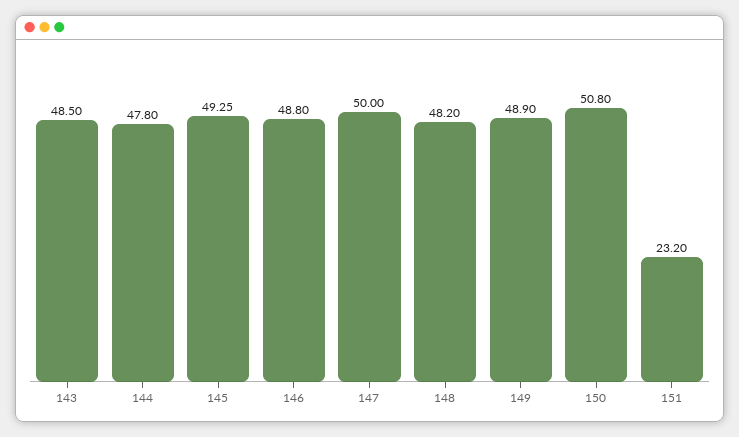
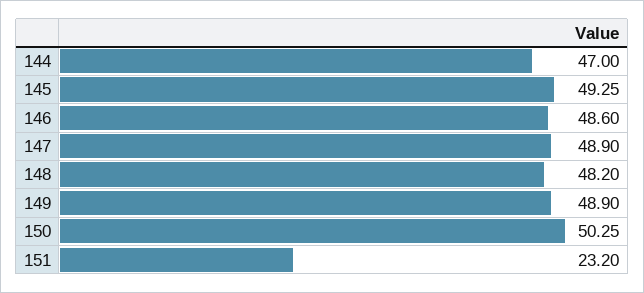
143: 48.5 -> none
144: 47.8 -> 47
146: 48.8 -> 48.6
147: 50 -> 48.9
150: 50.8 -> 50.25

